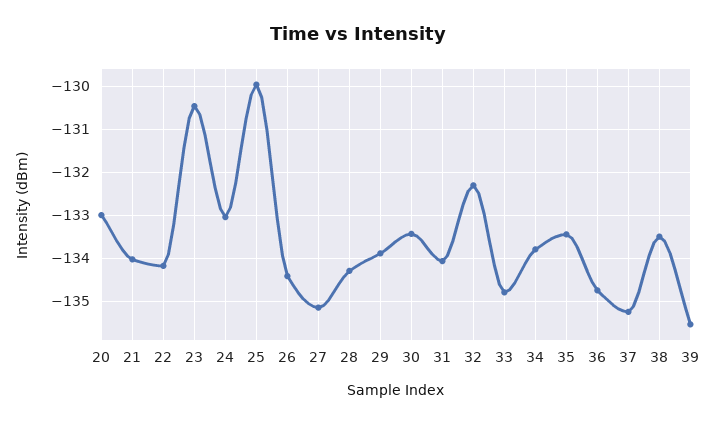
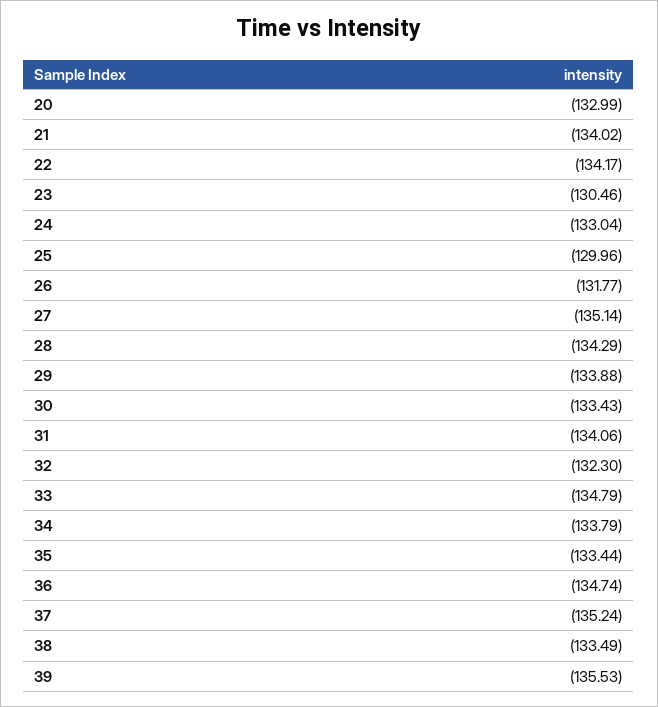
26: -134.4 -> -131.77

